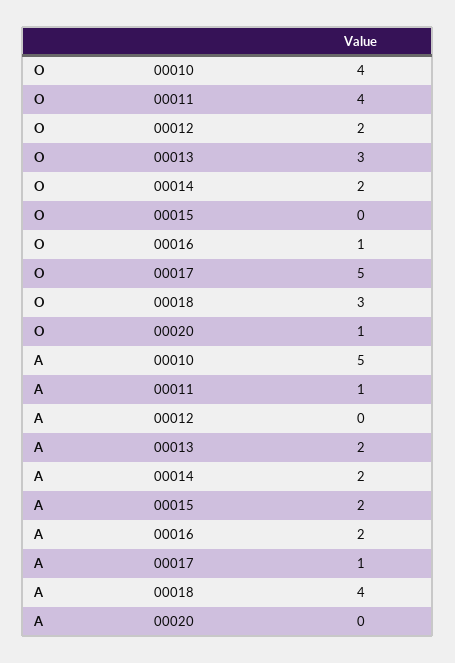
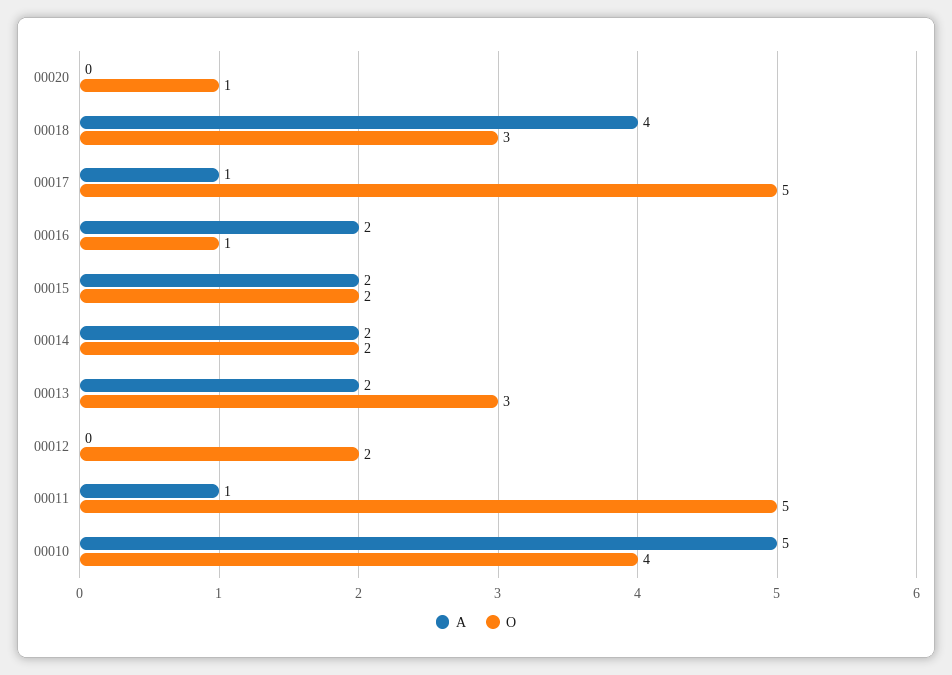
O, 00011: 4 -> 5
O, 00015: 0 -> 2

